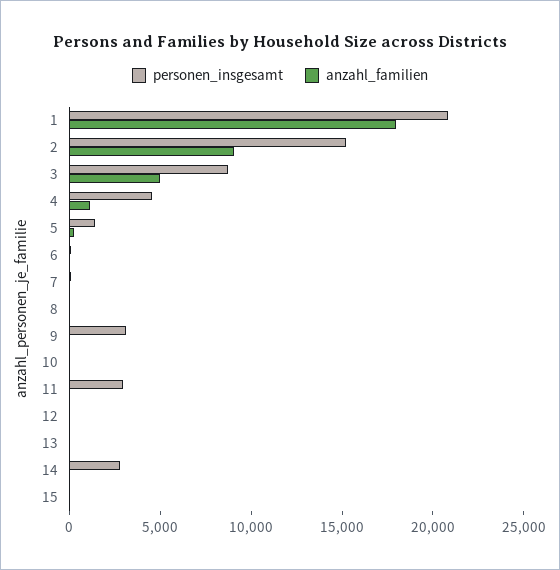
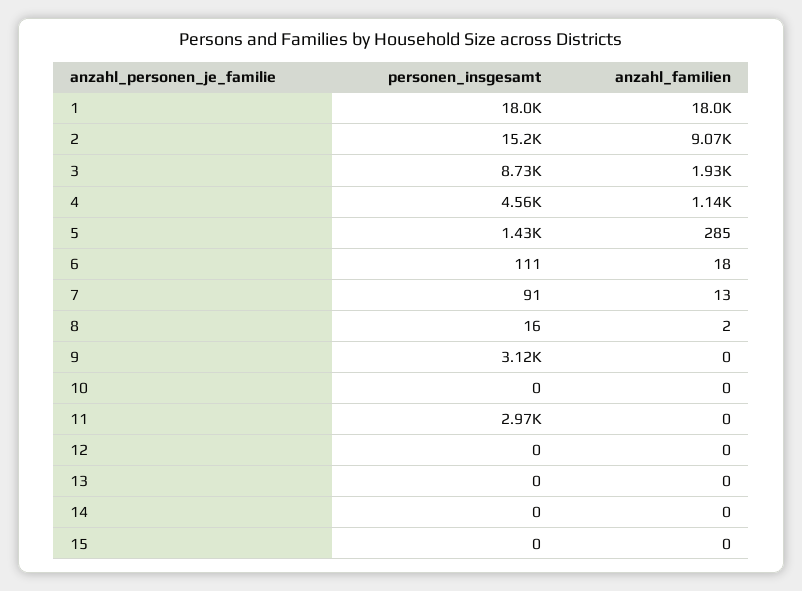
personen_insgesamt, 1: 21000 -> 18000
anzahl_familien, 3: 5000 -> 1930
personen_insgesamt, 14: 3000 -> 0

